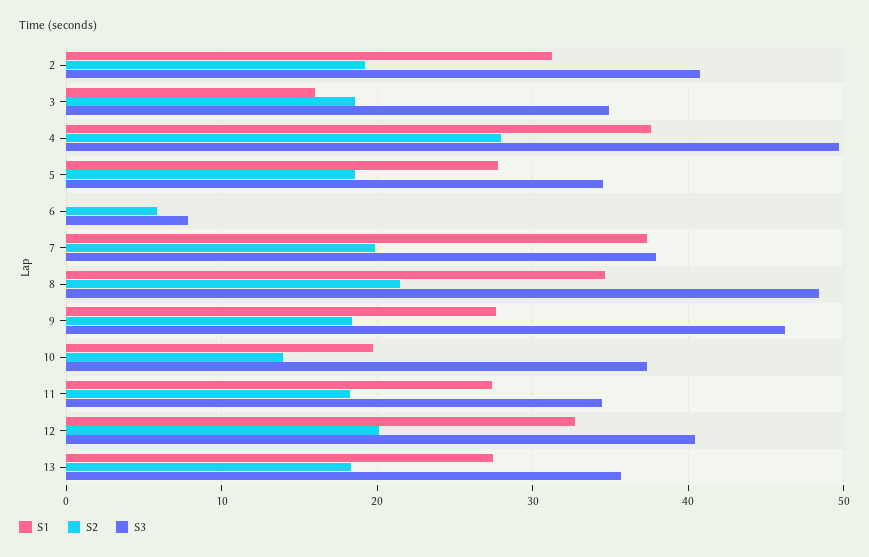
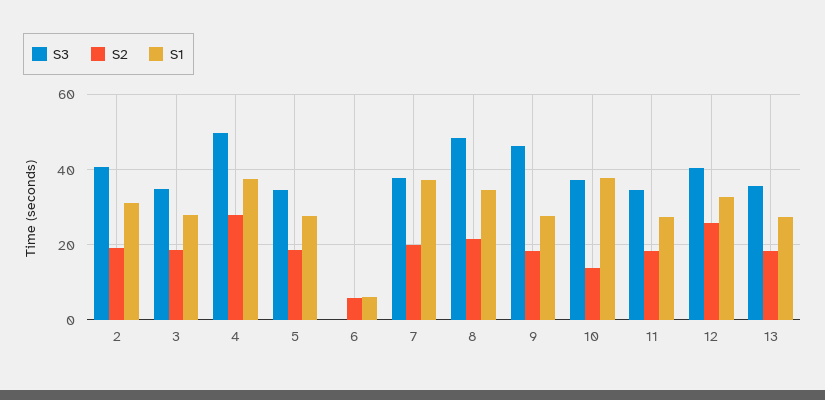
S1, 3: 16 -> 28
S1, 6: 0 -> 6
S3, 6: 8 -> 0
S1, 10: 20 -> 38
S2, 12: 20 -> 26

